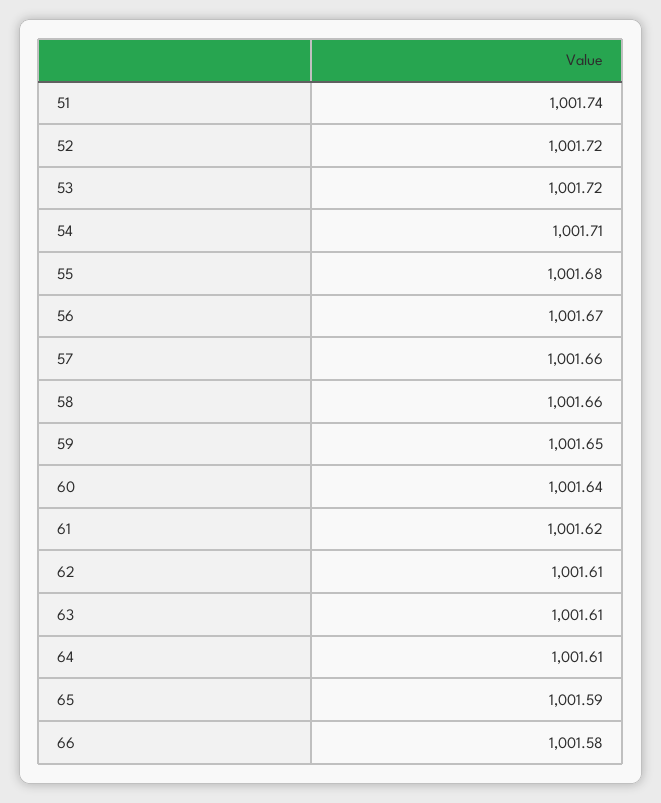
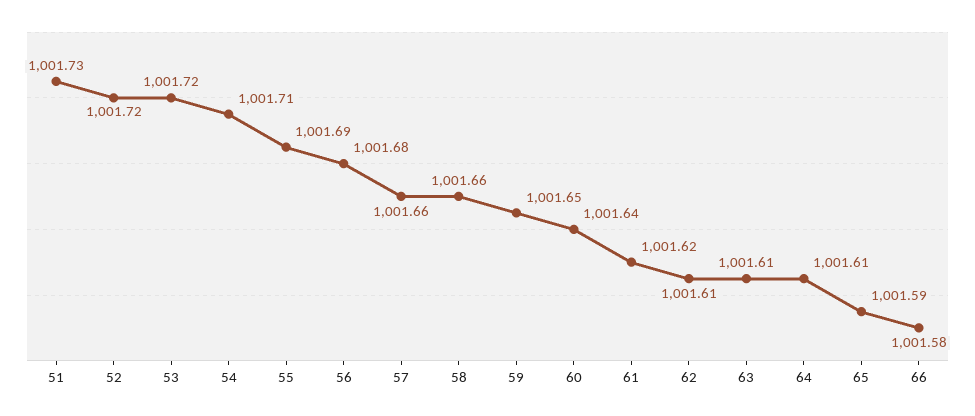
51: 1001.74 -> 1001.73
55: 1001.68 -> 1001.69
56: 1001.67 -> 1001.68

